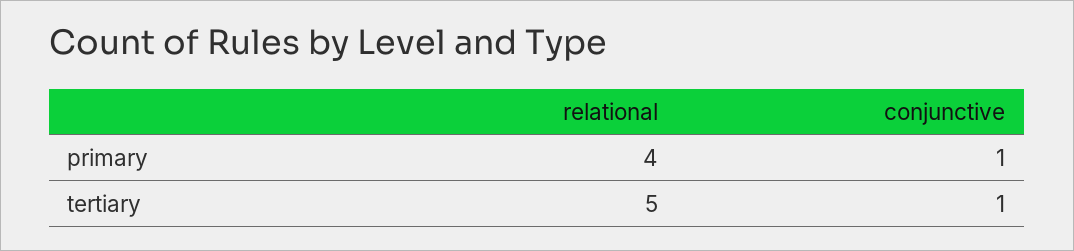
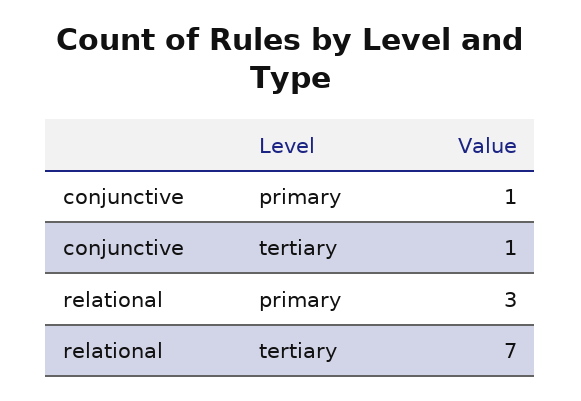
relational, primary: 4 -> 3
relational, tertiary: 5 -> 7

